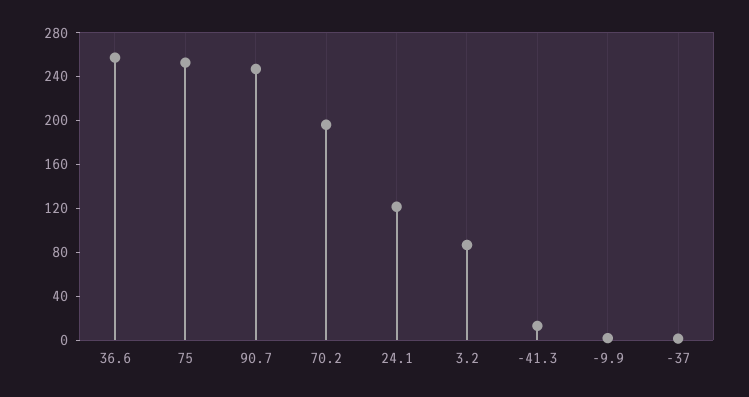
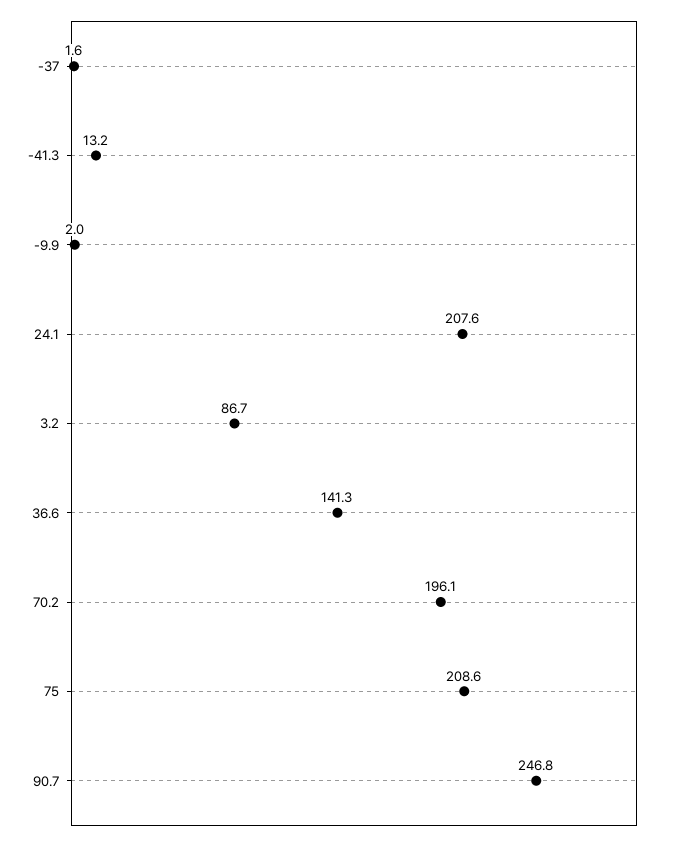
36.6: 260 -> 141.3
75: 250 -> 208.6
24.1: 120 -> 207.6

